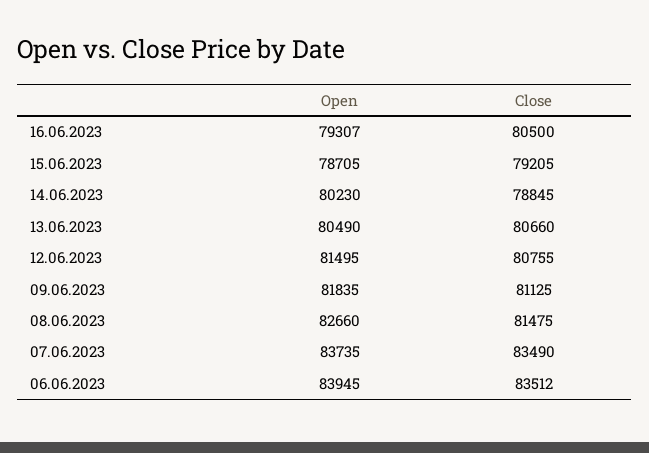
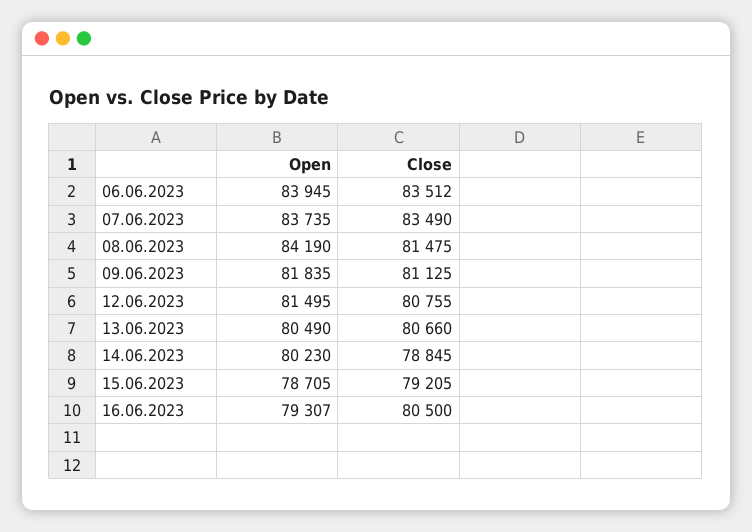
Open, 08.06.2023: 82660 -> 84190

